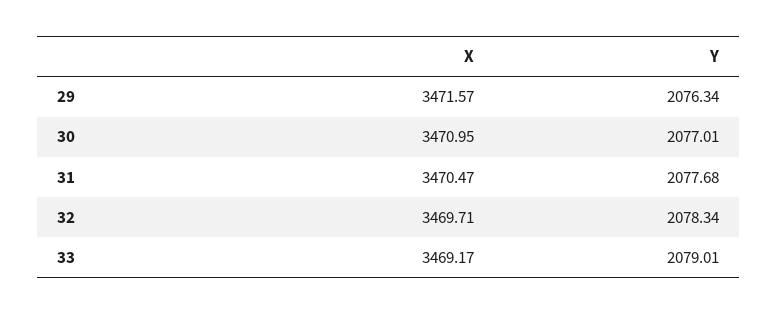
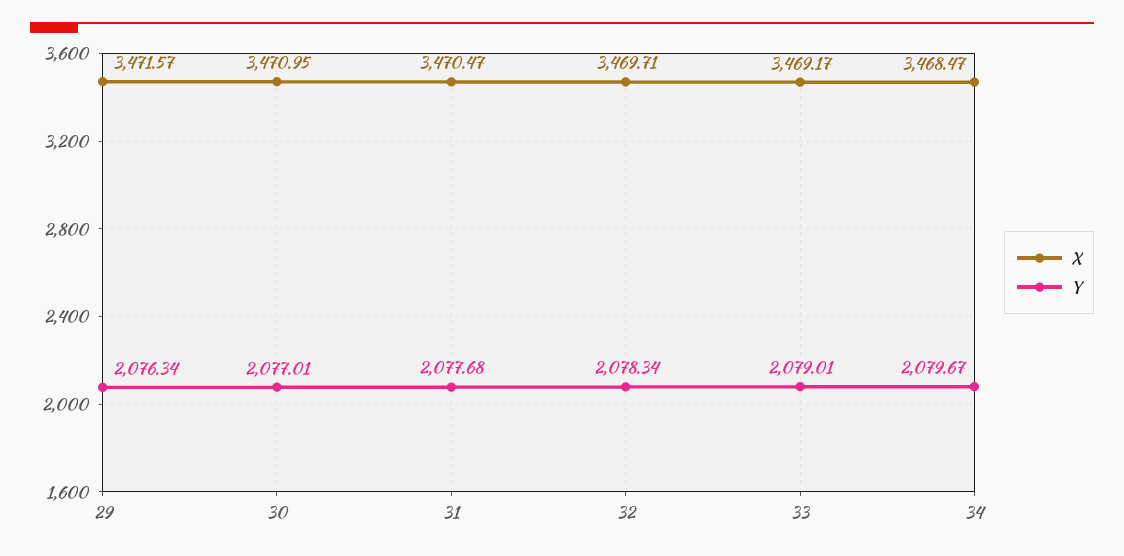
X, 34: none -> 3468.47
Y, 34: none -> 2079.67

